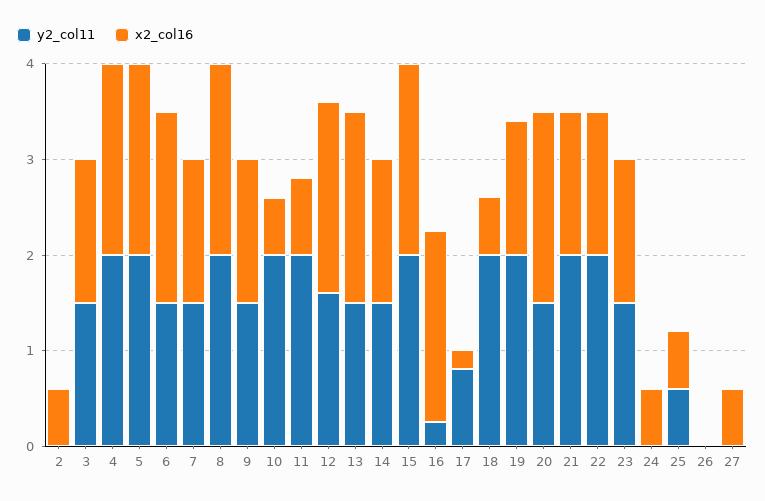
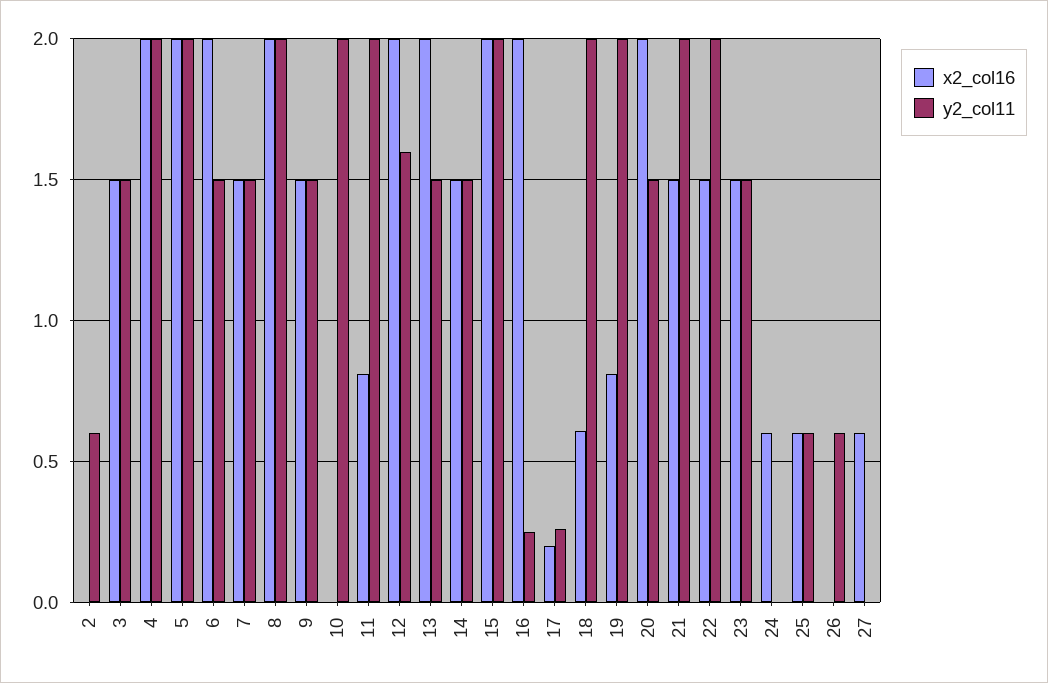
y2_col11, 2: 0 -> 0.6
x2_col16, 2: 0.6 -> 0
x2_col16, 10: 0.6 -> 0
y2_col11, 17: 0.8 -> 0.25
x2_col16, 19: 1.4 -> 0.8
y2_col11, 26: 0 -> 0.6

